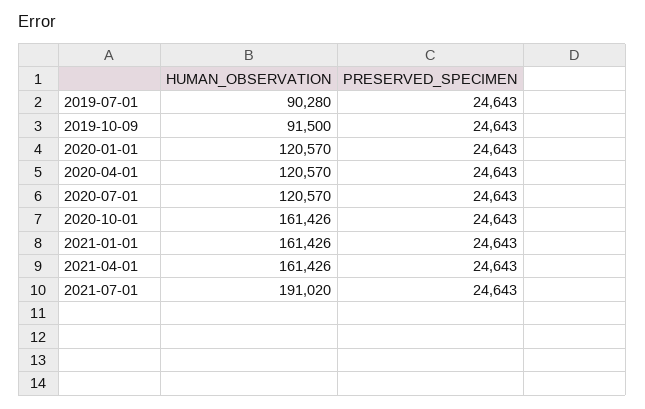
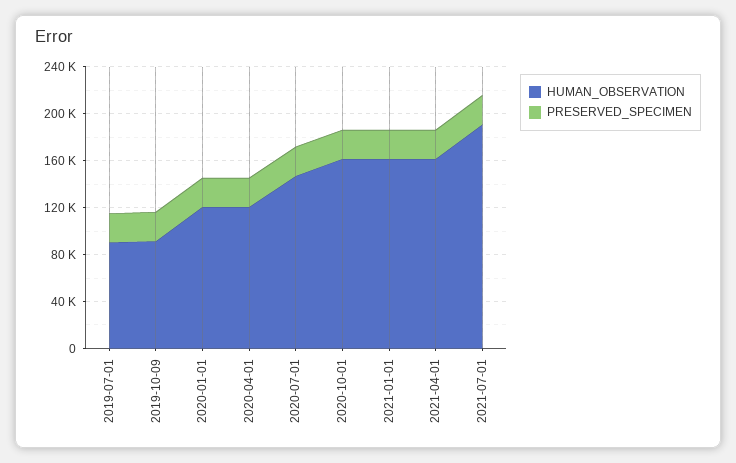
HUMAN_OBSERVATION, 2020-07-01: 120570 -> 150000

